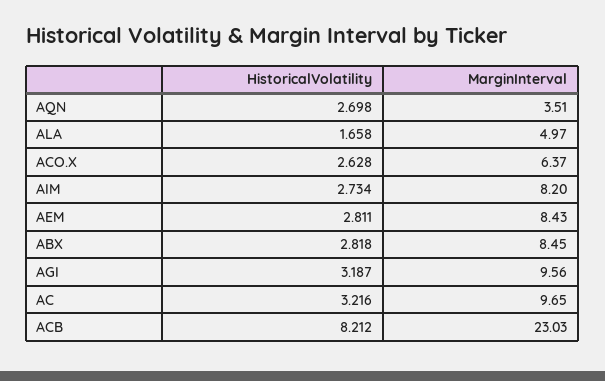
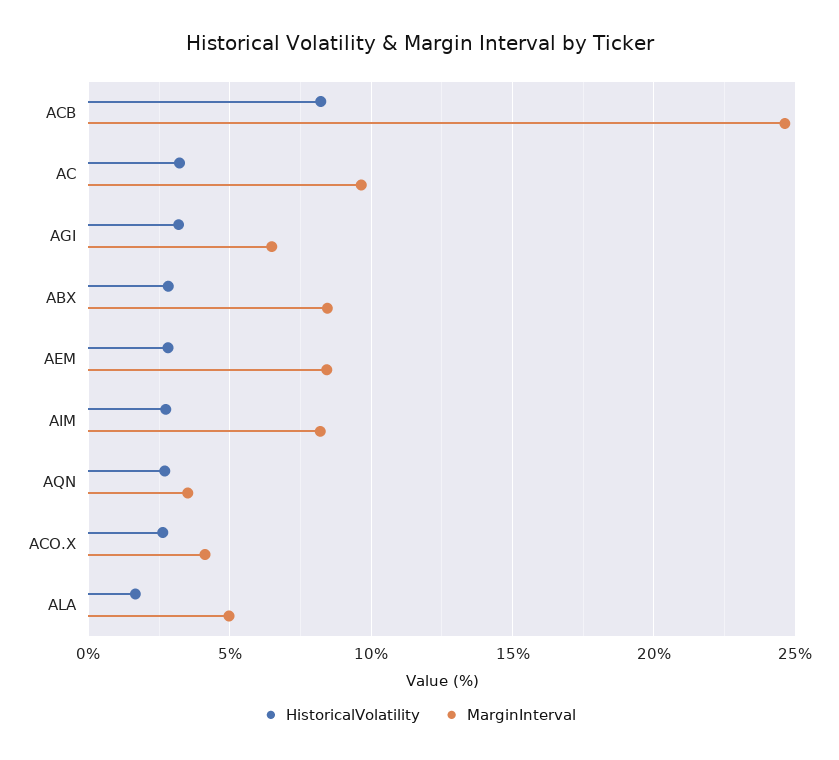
MarginInterval, ACO.X: 6.37 -> 4
MarginInterval, AGI: 9.56 -> 6.5
MarginInterval, ACB: 23.03 -> 24.5

